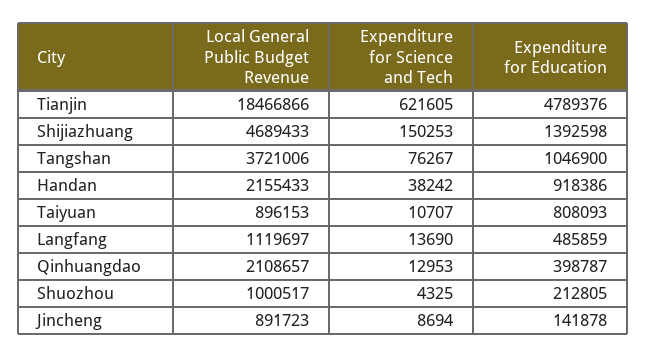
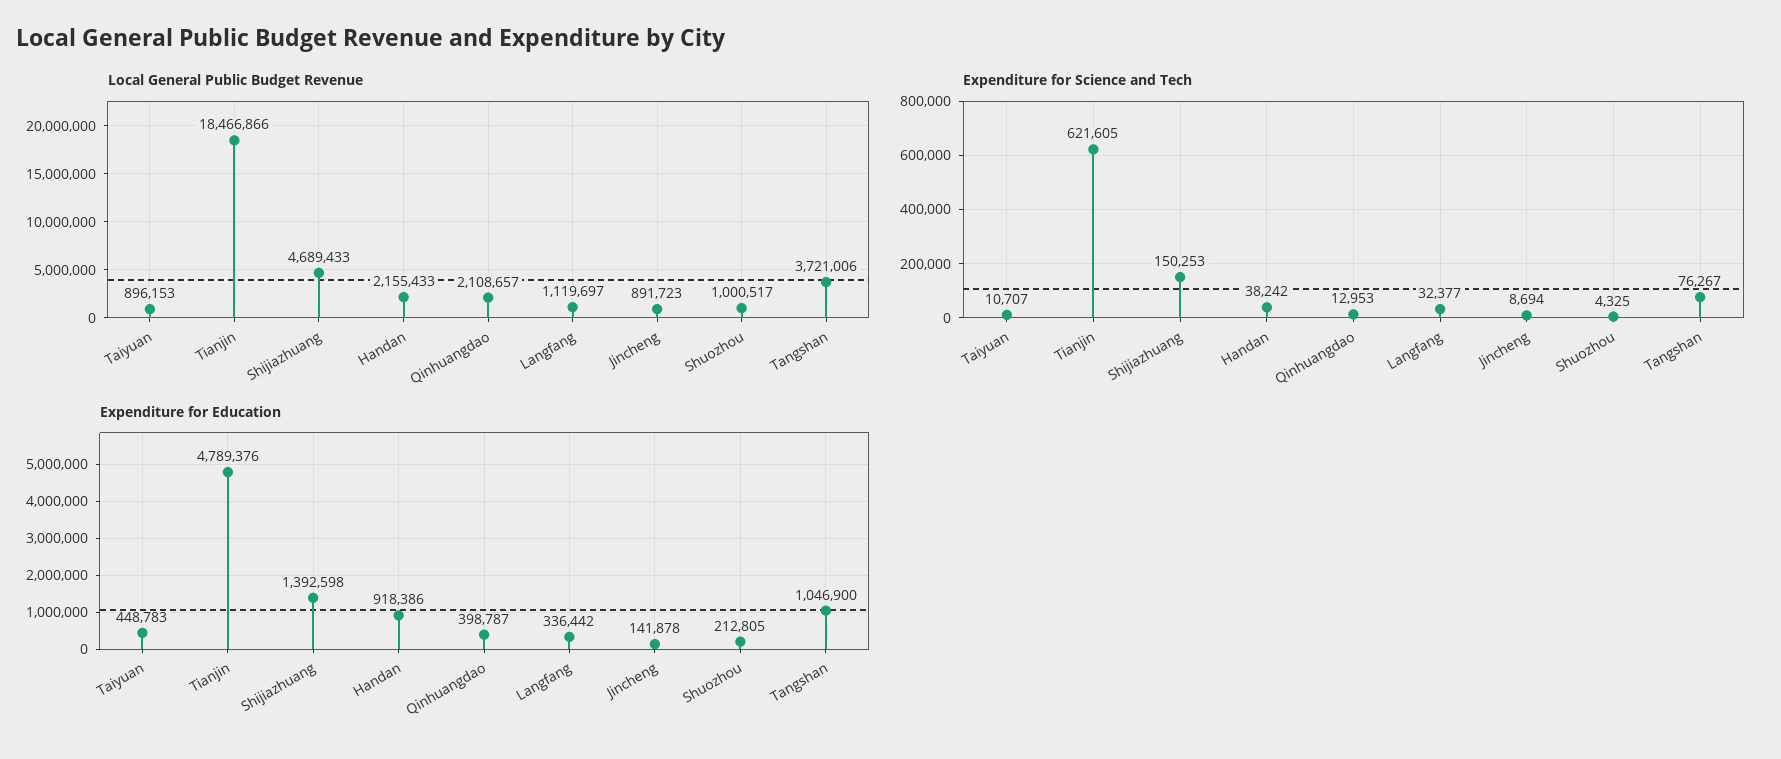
Expenditure for Education, Taiyuan: 808093 -> 448783
Expenditure for Science and Tech, Langfang: 13690 -> 32377
Expenditure for Education, Langfang: 485859 -> 336442

